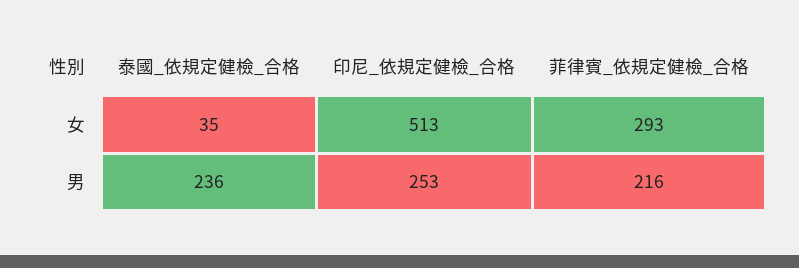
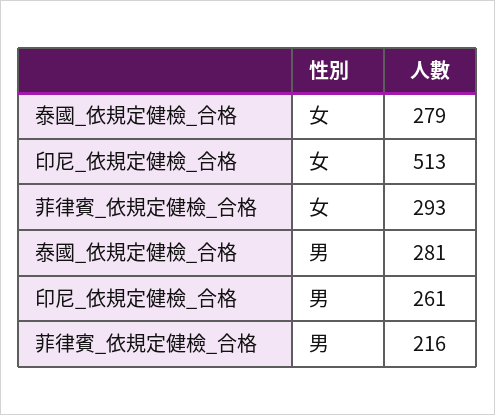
泰國_依規定健檢_合格, 女: 35 -> 279
泰國_依規定健檢_合格, 男: 236 -> 281
印尼_依規定健檢_合格, 男: 253 -> 261

